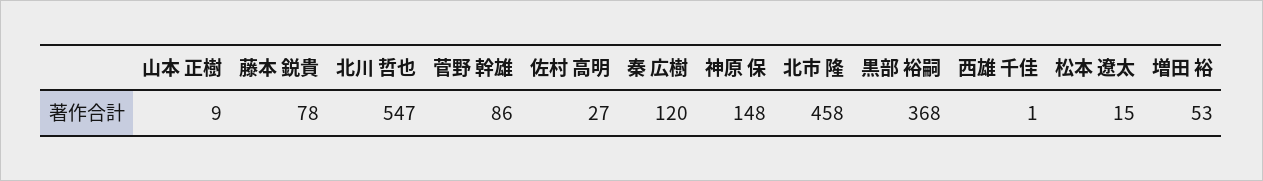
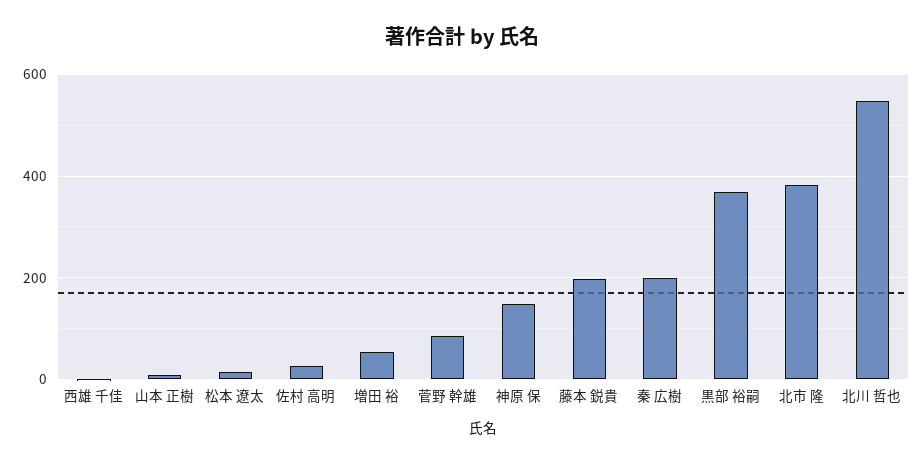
藤本 鋭貴: 78 -> 200
秦 広樹: 120 -> 200
北市 隆: 458 -> 380

